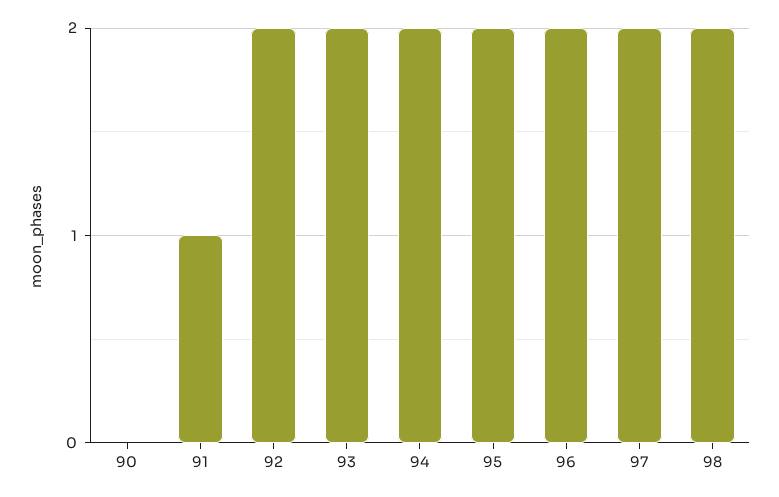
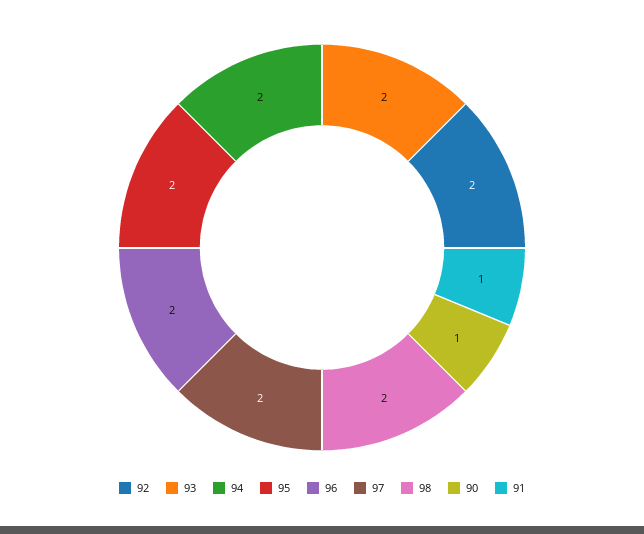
90: 0 -> 1

